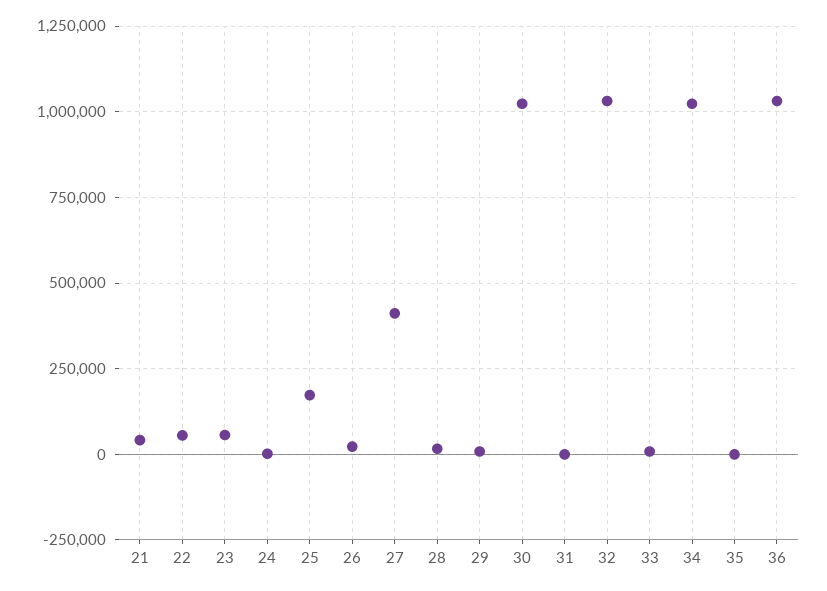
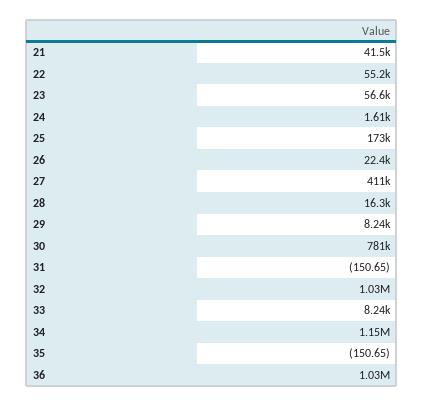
30: 1025000 -> 781000
34: 1025000 -> 1150000

